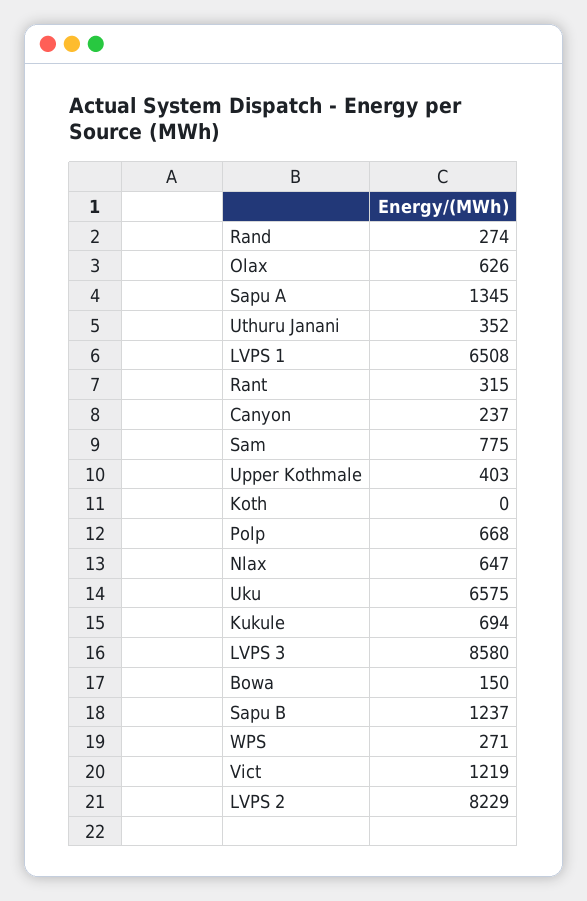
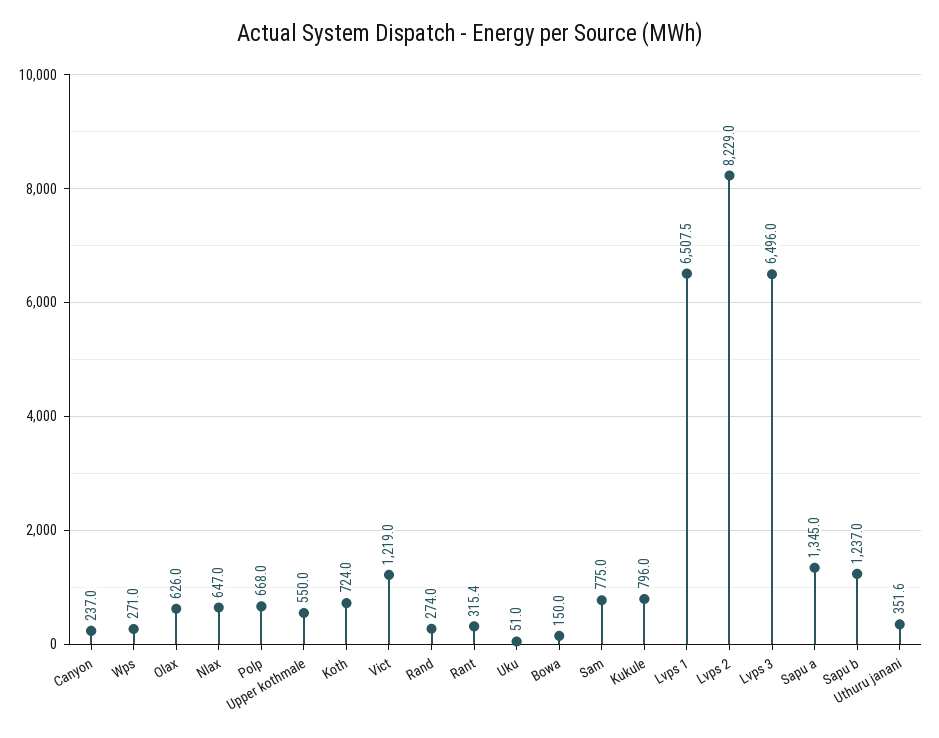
Upper Kothmale: 403 -> 550
Koth: 0 -> 724
Uku: 6575 -> 51
Kukule: 694 -> 796
LVPS 3: 8580 -> 6496

